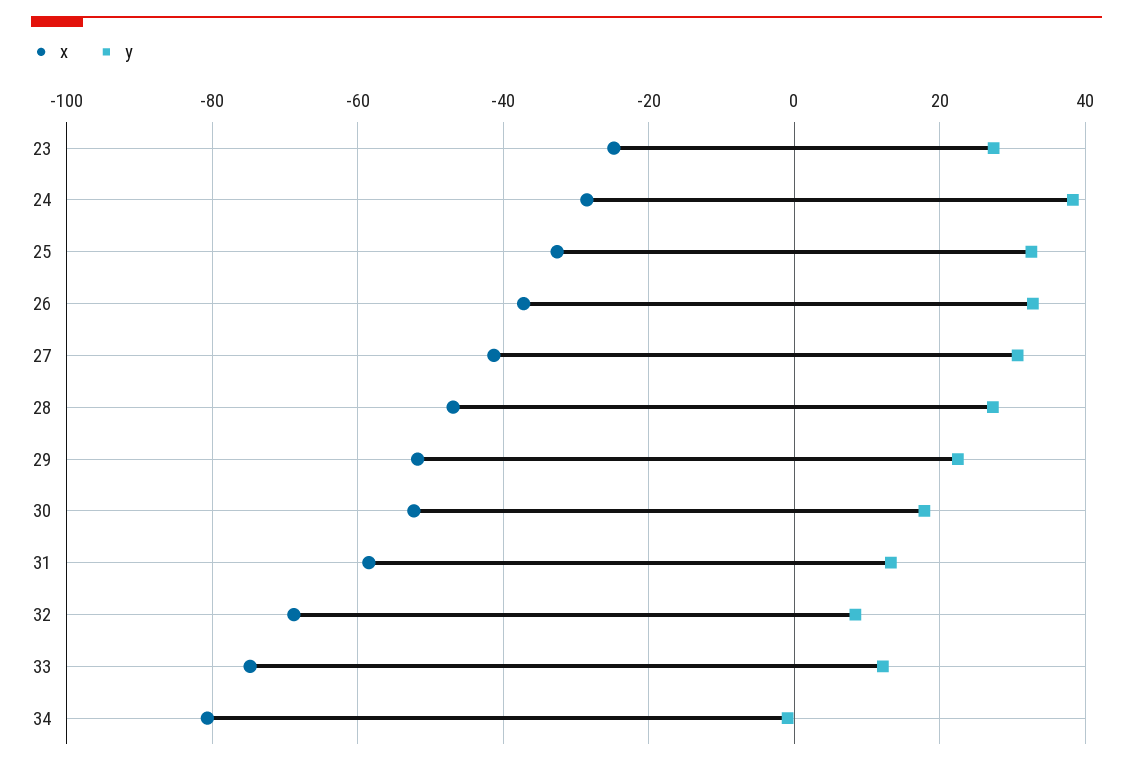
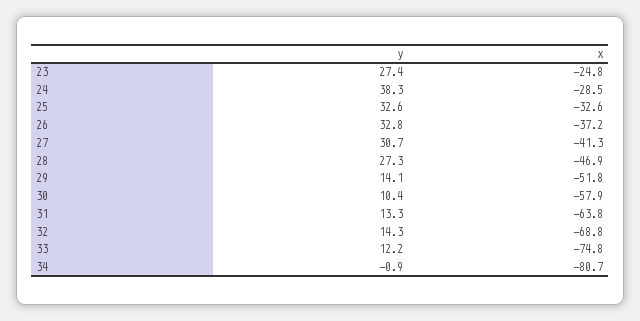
y, 29: 22 -> 14.1
x, 30: -52 -> -57.9
y, 30: 18 -> 10.4
x, 31: -58 -> -63.8
y, 32: 8 -> 14.3

